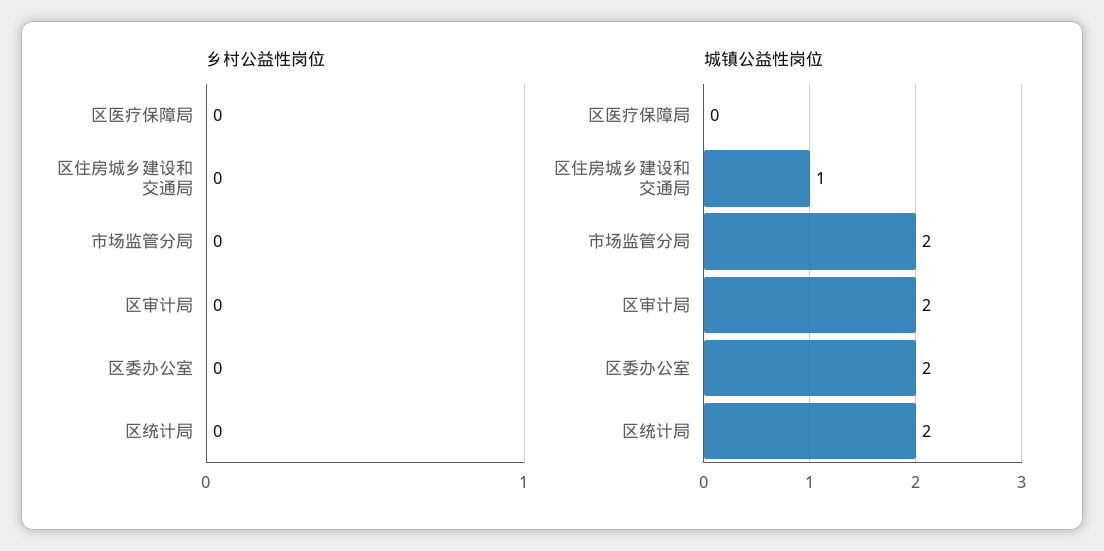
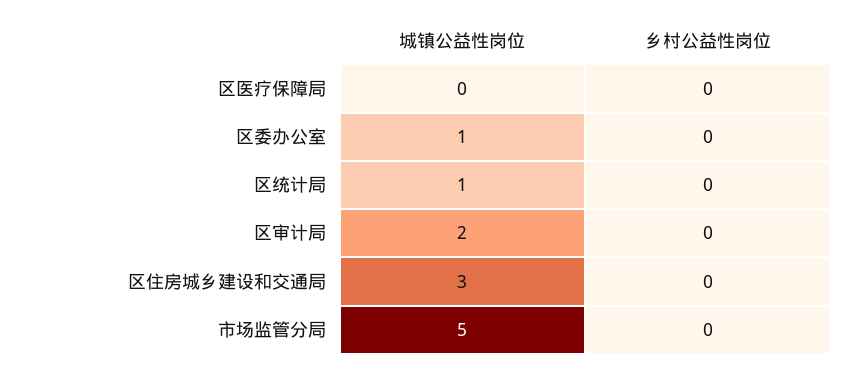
城镇公益性岗位, 区住房城乡建设和交通局: 1 -> 3
城镇公益性岗位, 市场监管分局: 2 -> 5
城镇公益性岗位, 区委办公室: 2 -> 1
城镇公益性岗位, 区统计局: 2 -> 1

